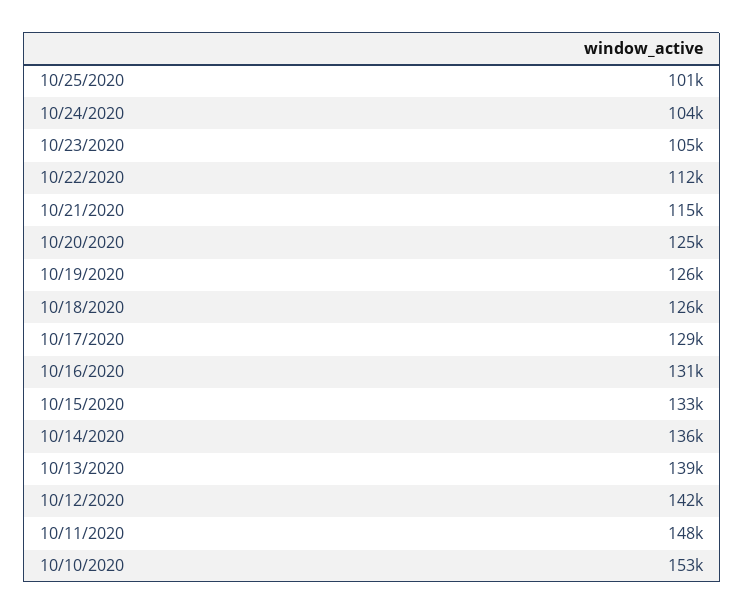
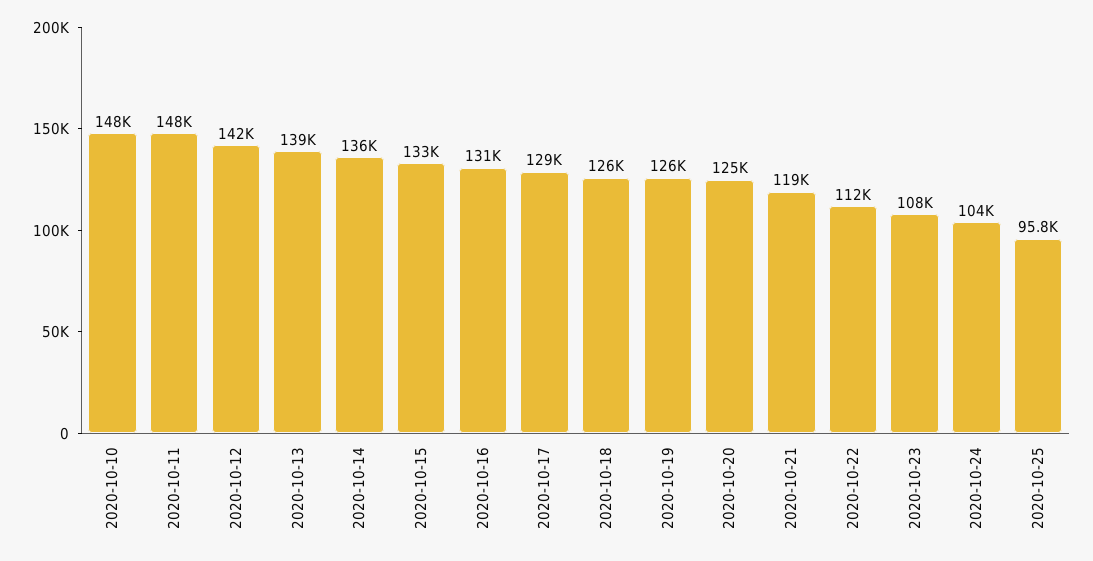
10/25/2020: 101000 -> 95800
10/23/2020: 105000 -> 108000
10/21/2020: 115000 -> 119000
10/10/2020: 153000 -> 148000

